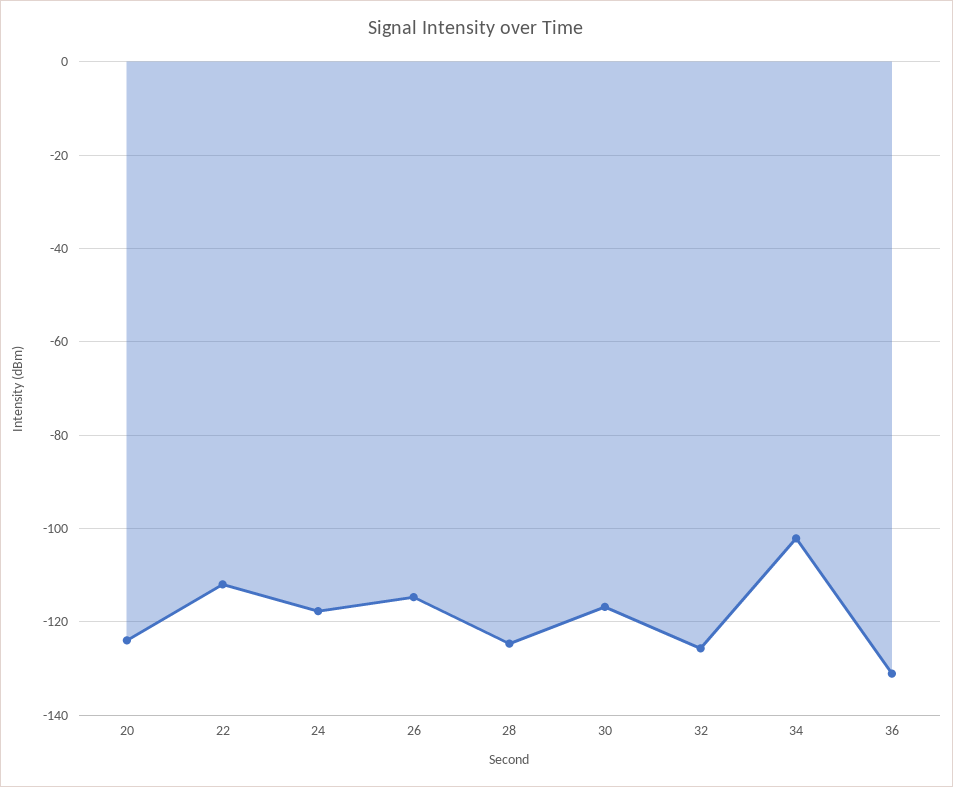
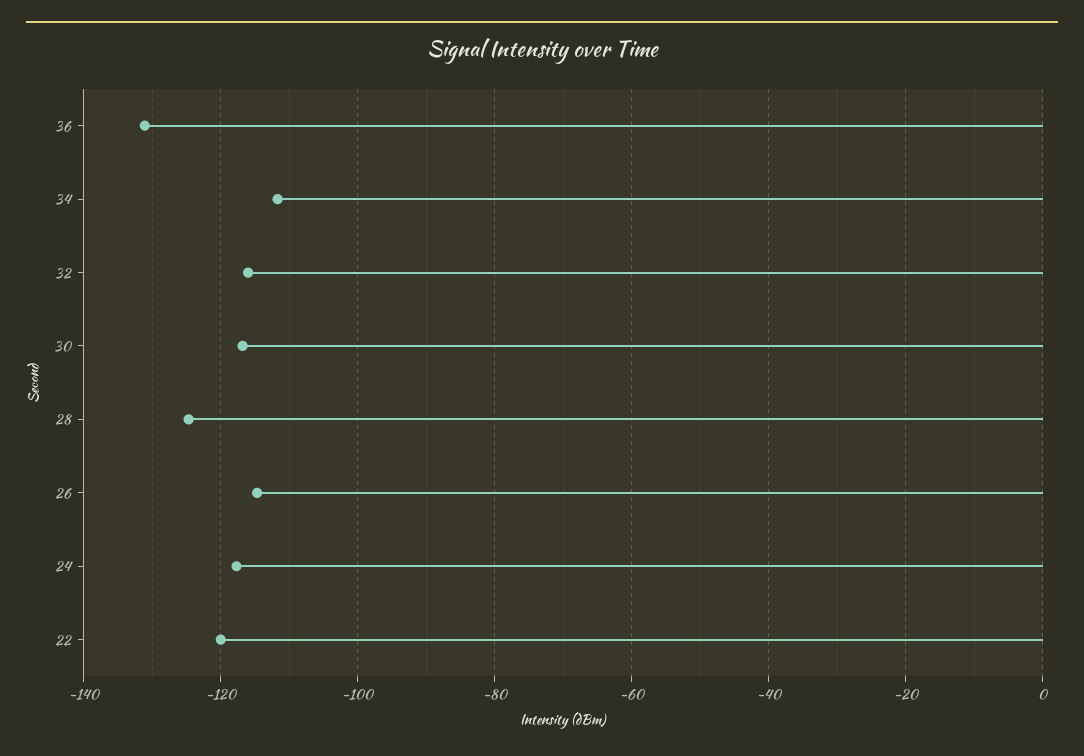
20: -124 -> none
22: -112 -> -120
32: -126 -> -116
34: -102 -> -112

